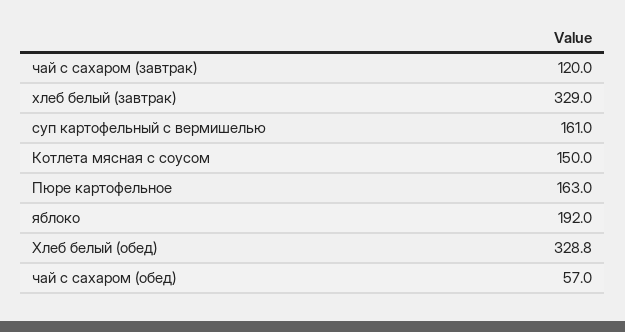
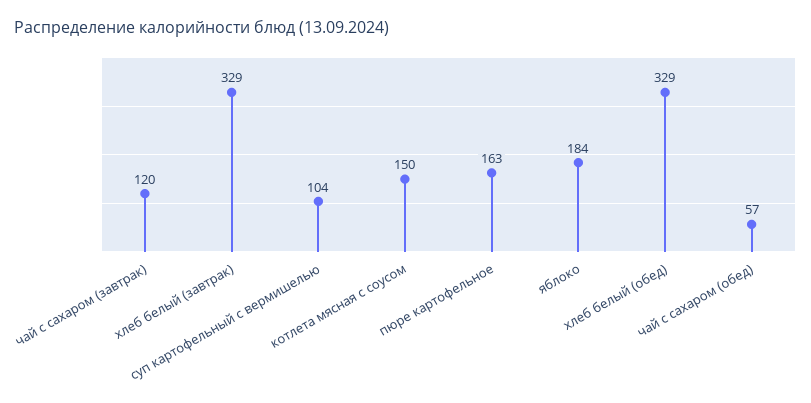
суп картофельный с вермишелью: 161 -> 104
яблоко: 192 -> 184

